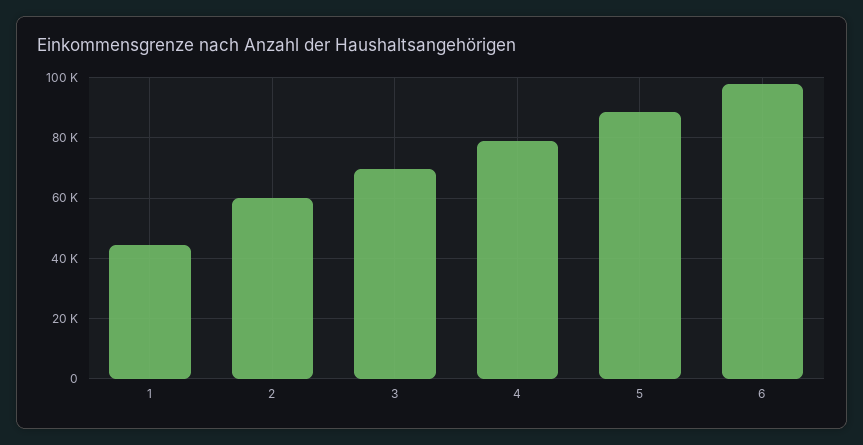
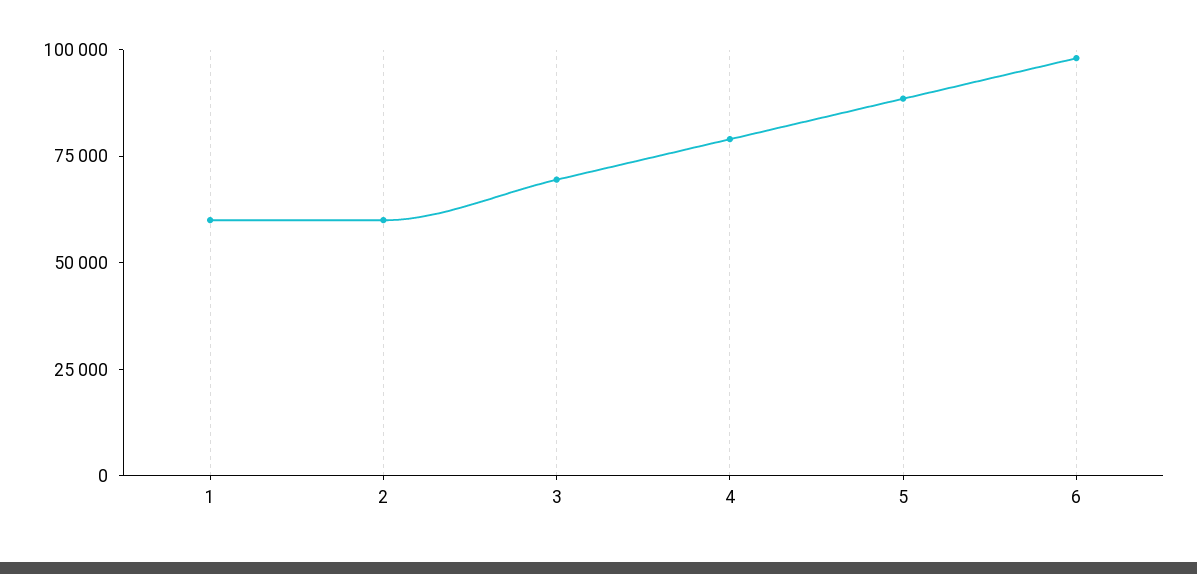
1: 44000 -> 60000

